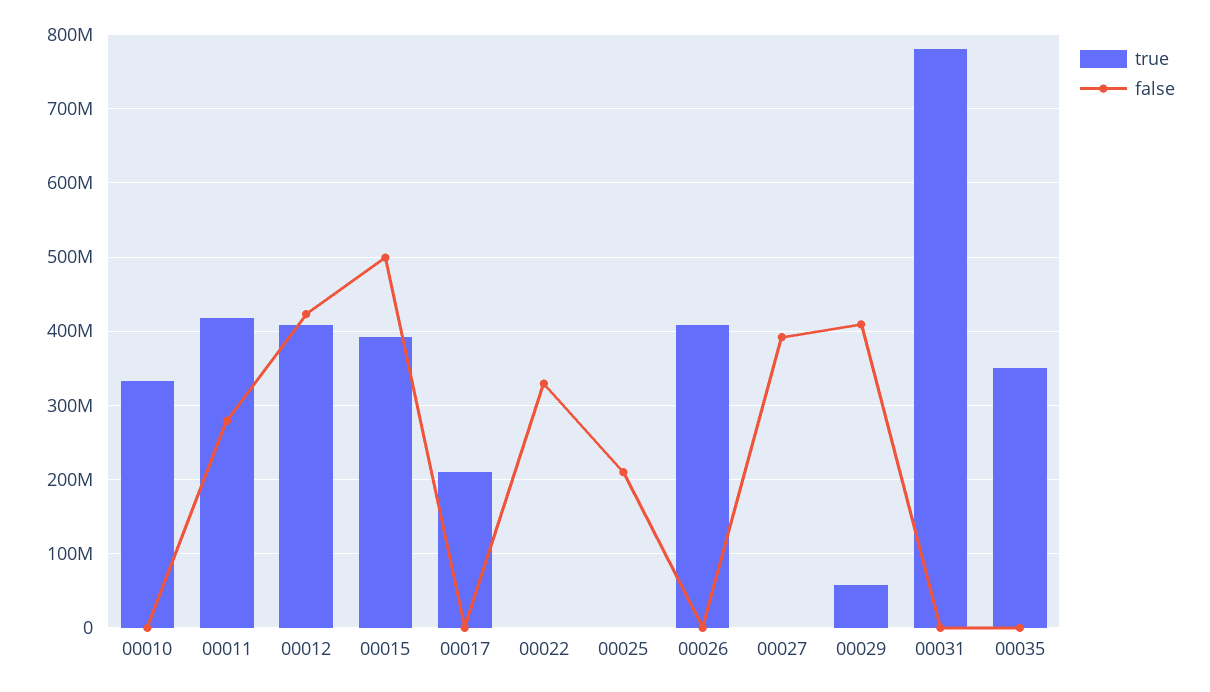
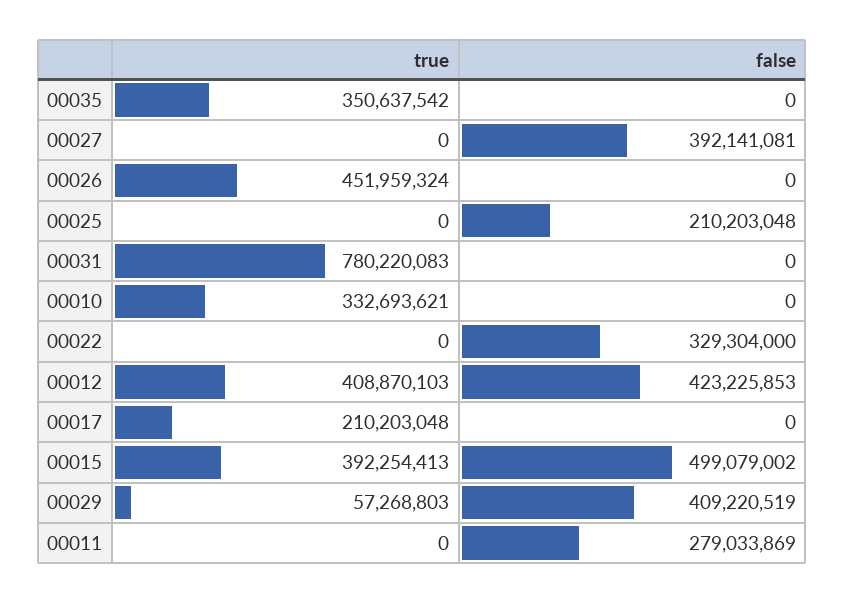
true, 00011: 420000000 -> 0
true, 00026: 410000000 -> 451959324

